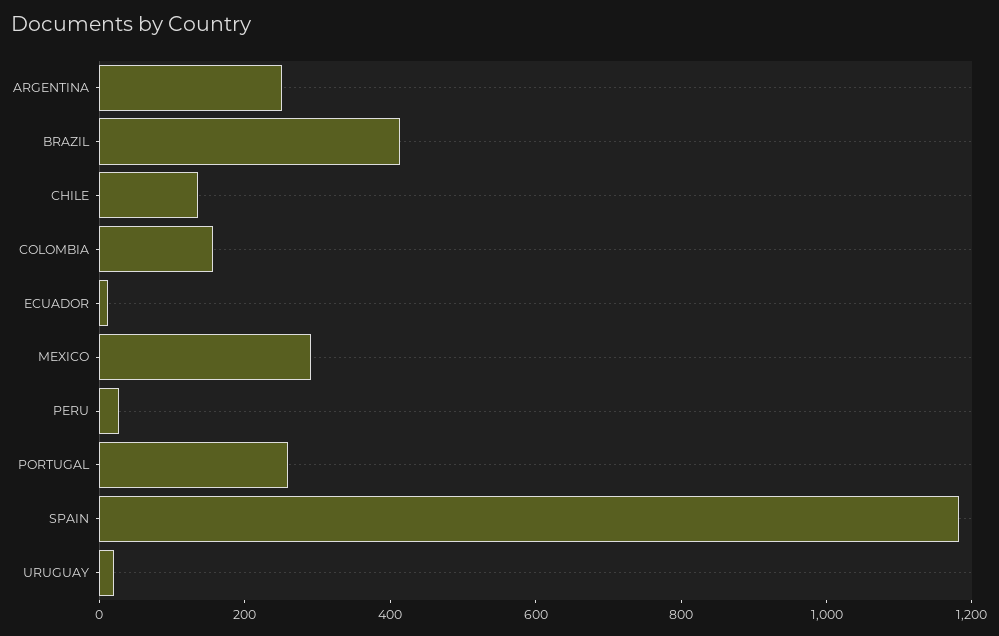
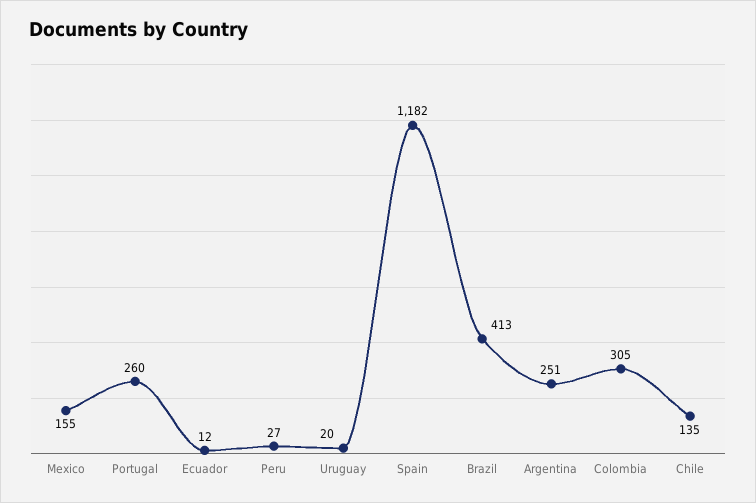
COLOMBIA: 150 -> 305
MEXICO: 300 -> 155

